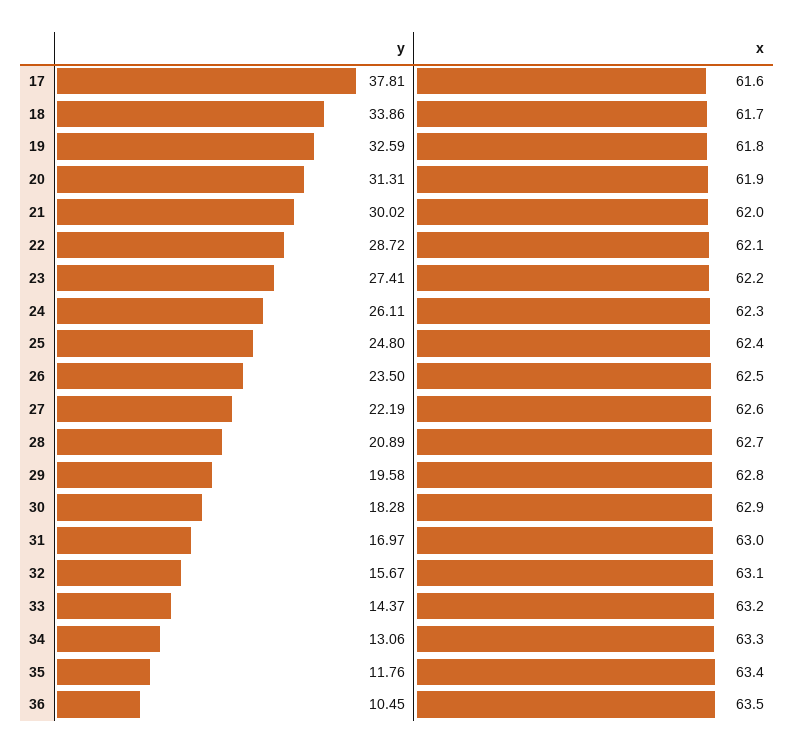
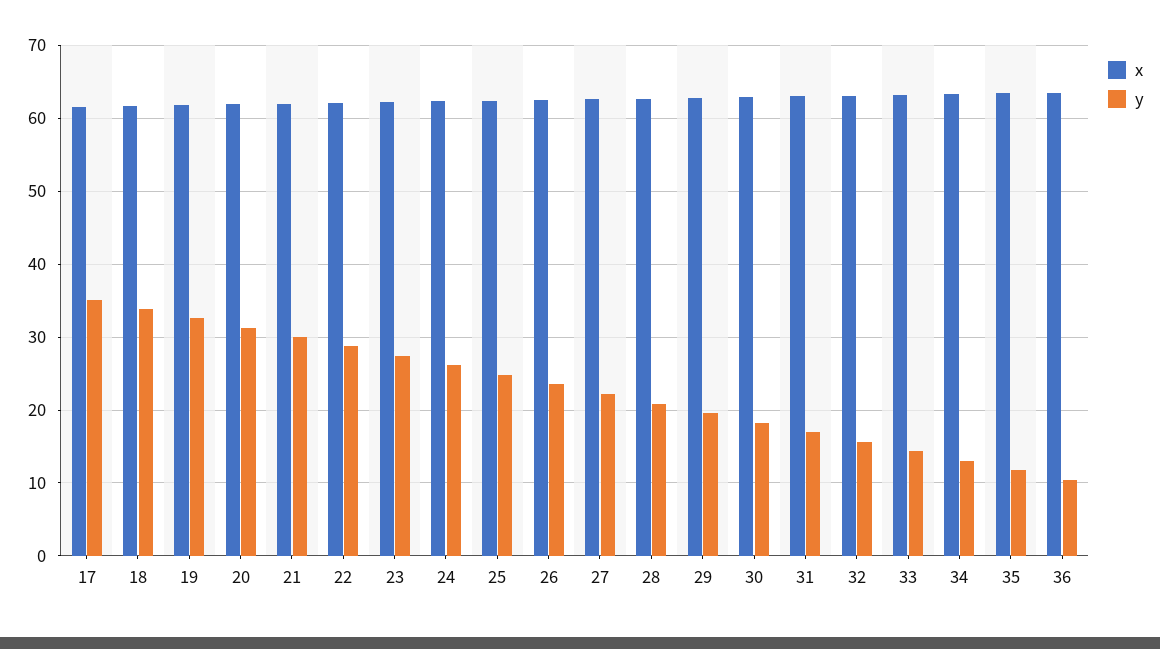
y, 17: 37.81 -> 35

